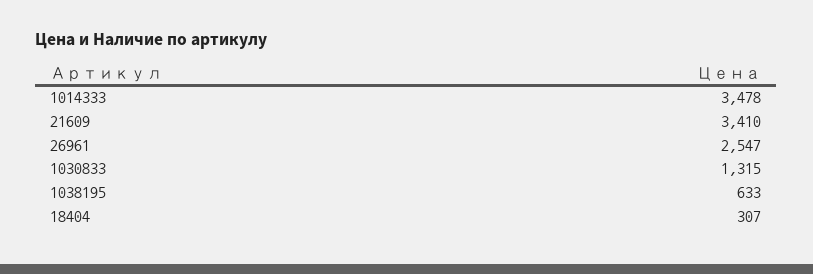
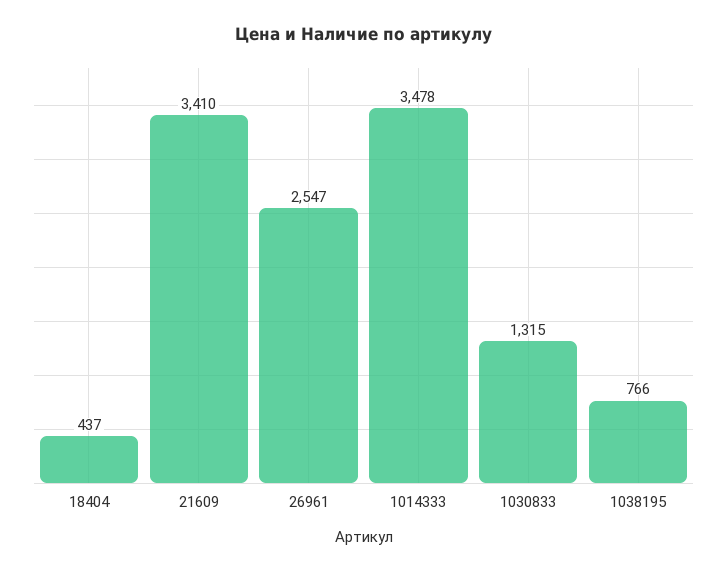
1038195: 633 -> 766
18404: 307 -> 437

